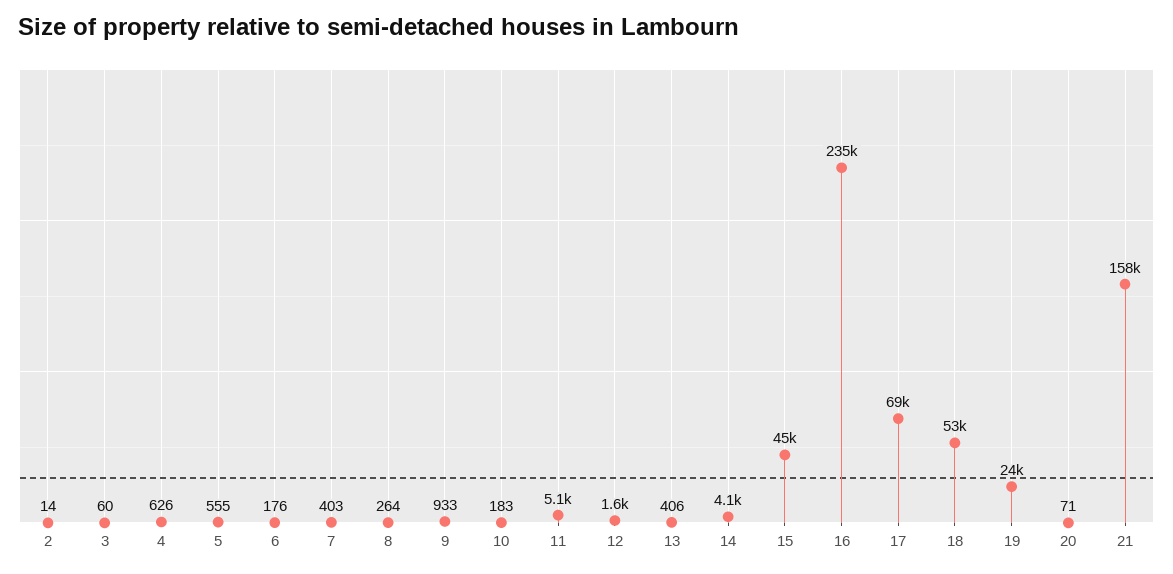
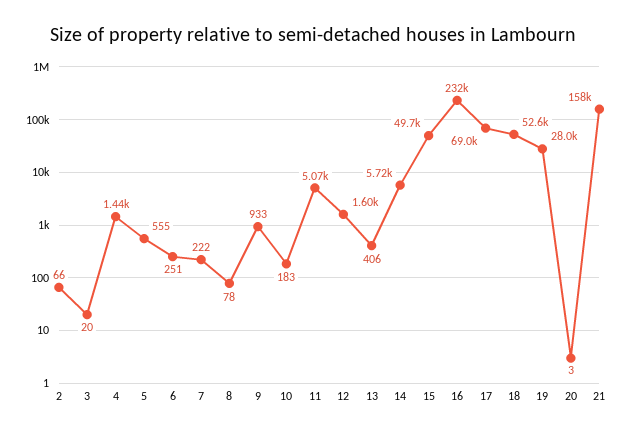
2: 14 -> 66
3: 60 -> 20
4: 626 -> 1440
6: 176 -> 251
7: 403 -> 222
8: 264 -> 78
14: 4100 -> 5720
15: 45000 -> 49700
16: 235000 -> 232000
19: 24000 -> 28000
20: 71 -> 3

